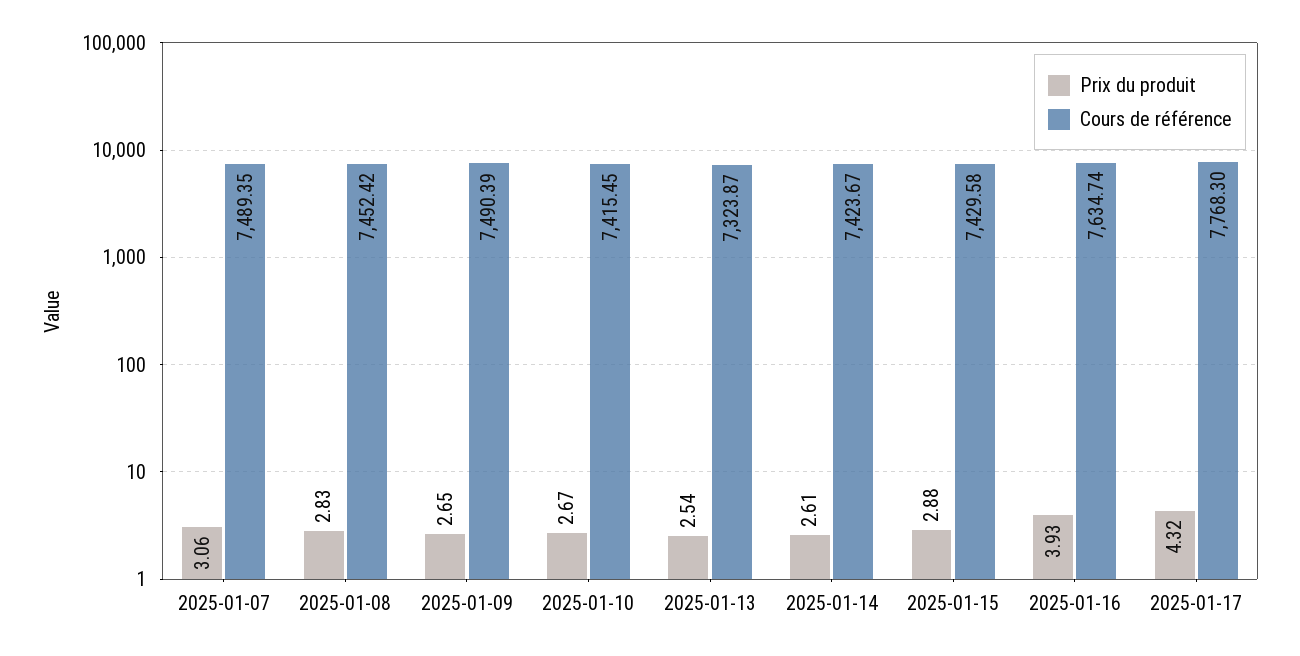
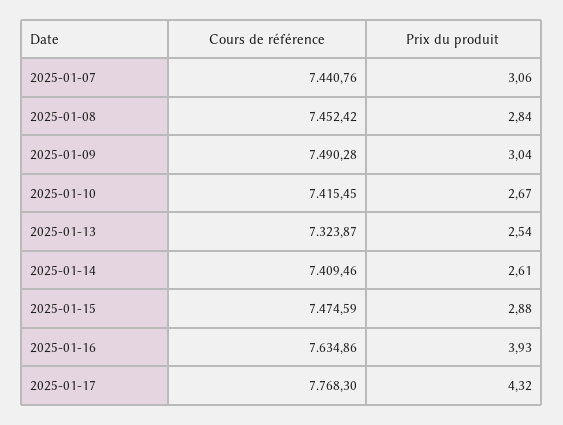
Cours de référence, 2025-01-07: 7489.35 -> 7440.76
Prix du produit, 2025-01-08: 2.83 -> 2.84
Prix du produit, 2025-01-09: 2.65 -> 3.04
Cours de référence, 2025-01-09: 7490.39 -> 7490.28
Cours de référence, 2025-01-14: 7423.67 -> 7409.46
Cours de référence, 2025-01-15: 7429.58 -> 7474.59
Cours de référence, 2025-01-16: 7634.74 -> 7634.86

